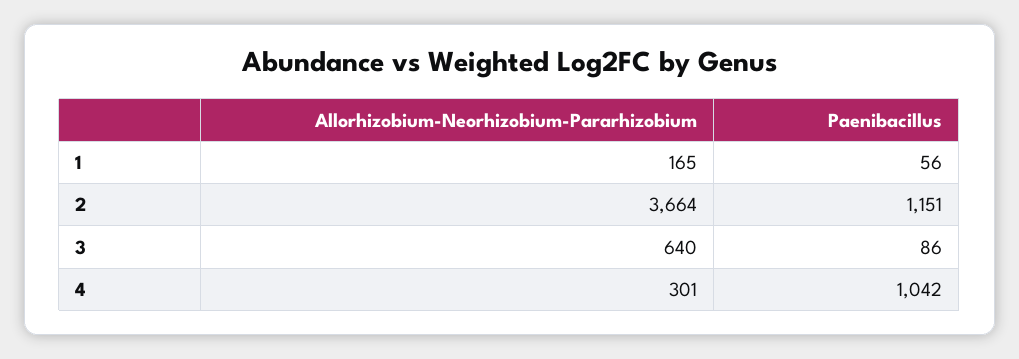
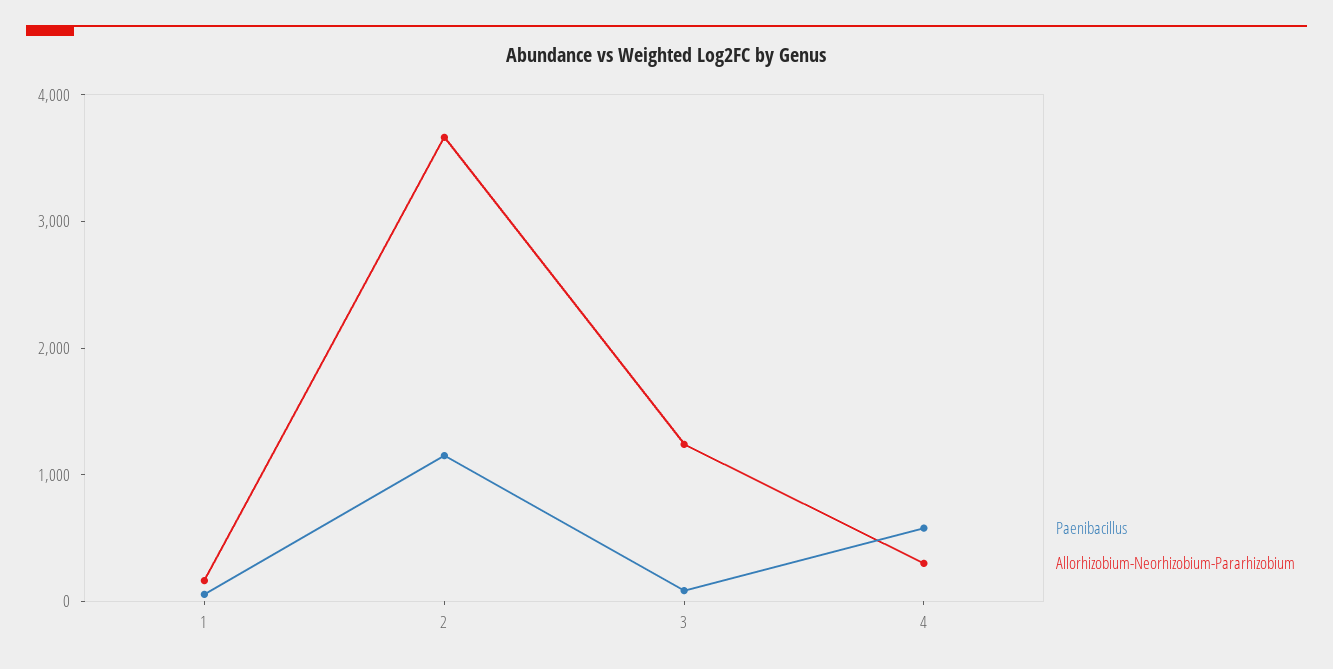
Allorhizobium-Neorhizobium-Pararhizobium, 3: 640 -> 1200
Paenibacillus, 4: 1042 -> 600

